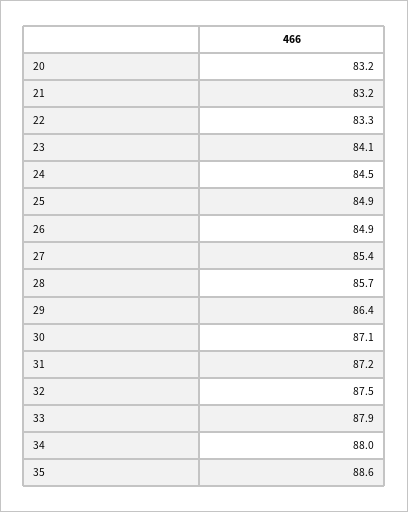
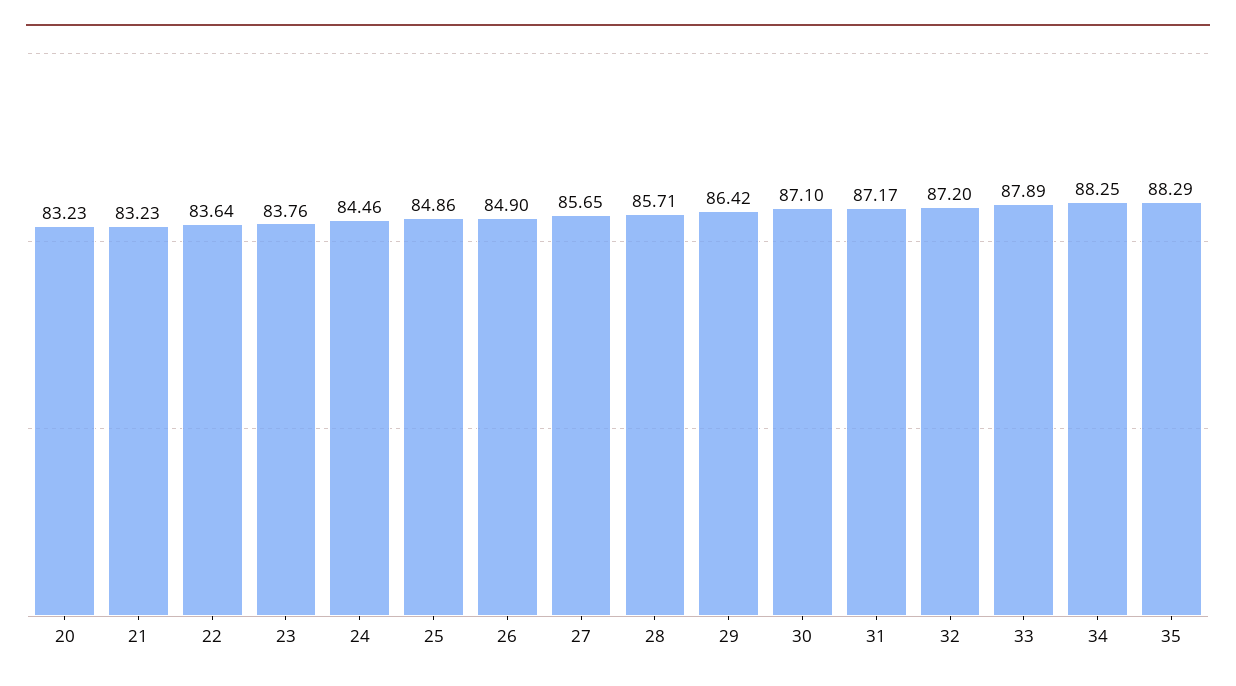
22: 83.3 -> 83.64
23: 84.1 -> 83.76
27: 85.4 -> 85.65
32: 87.5 -> 87.2
34: 88 -> 88.25
35: 88.6 -> 88.29

